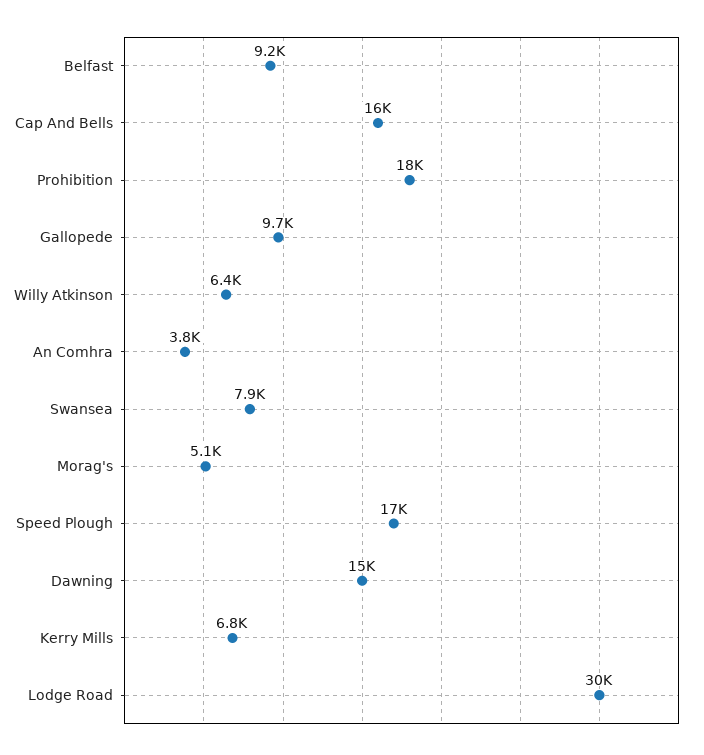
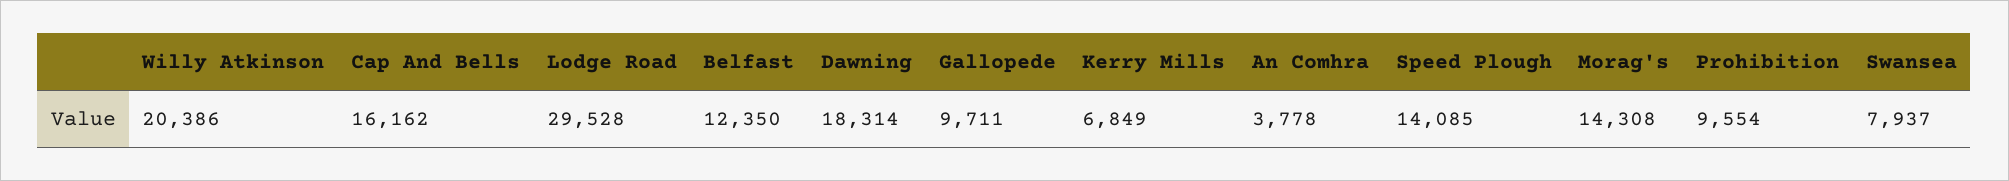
Belfast: 9200 -> 12350
Prohibition: 18000 -> 9554
Willy Atkinson: 6400 -> 20386
Morag's: 5100 -> 14308
Speed Plough: 17000 -> 14085
Dawning: 15000 -> 18314

